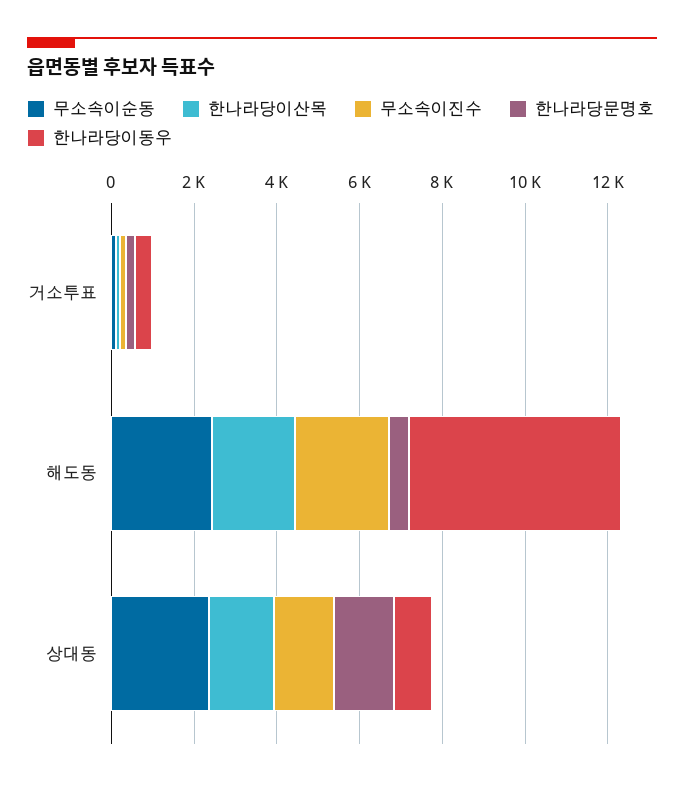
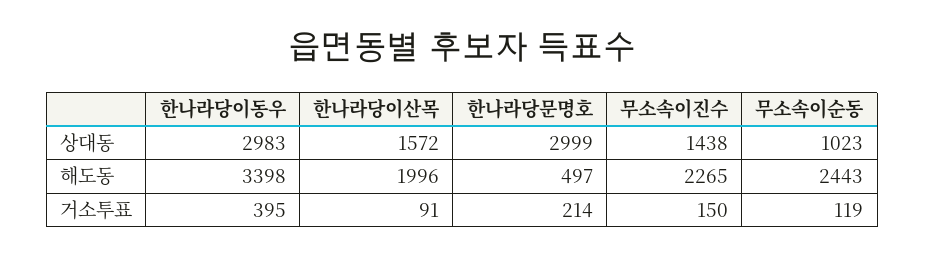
한나라당이동우, 해도동: 5000 -> 3398
무소속이순동, 상대동: 2500 -> 1023
한나라당문명호, 상대동: 1500 -> 2999
한나라당이동우, 상대동: 1000 -> 2983

